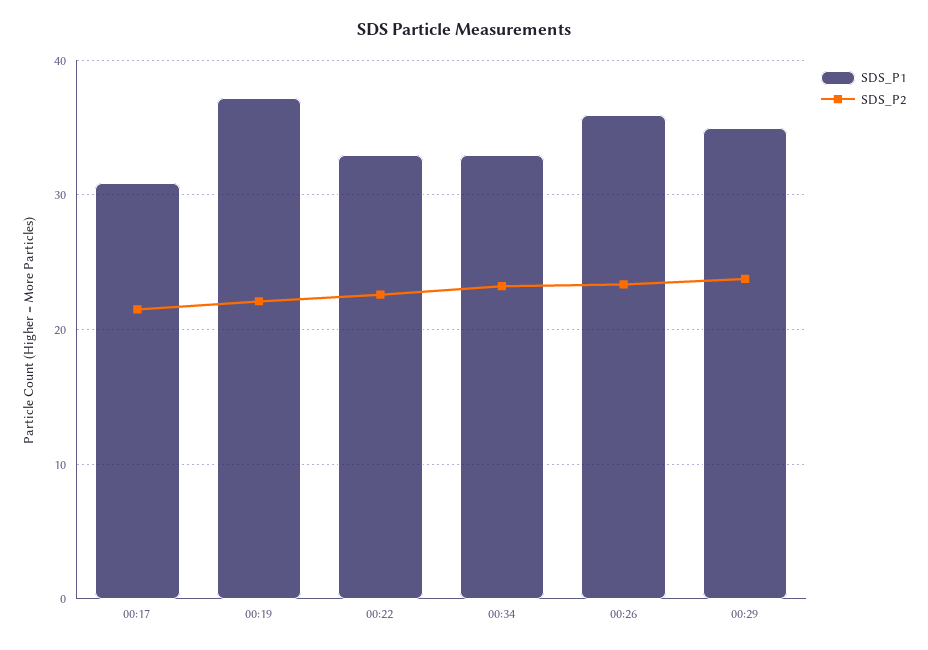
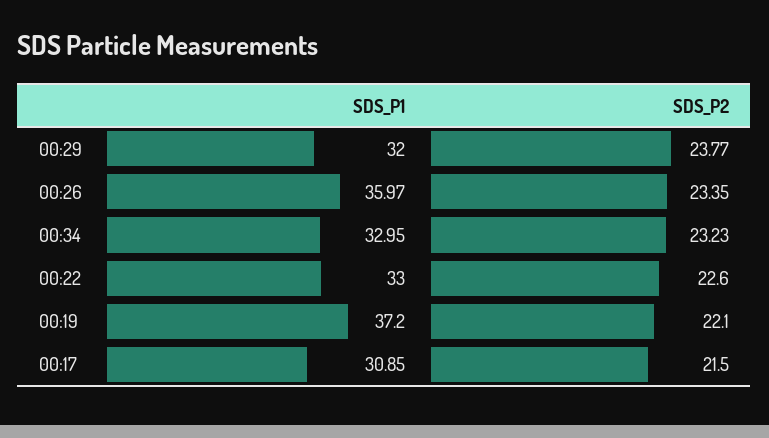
SDS_P1, 00:29: 35 -> 32

